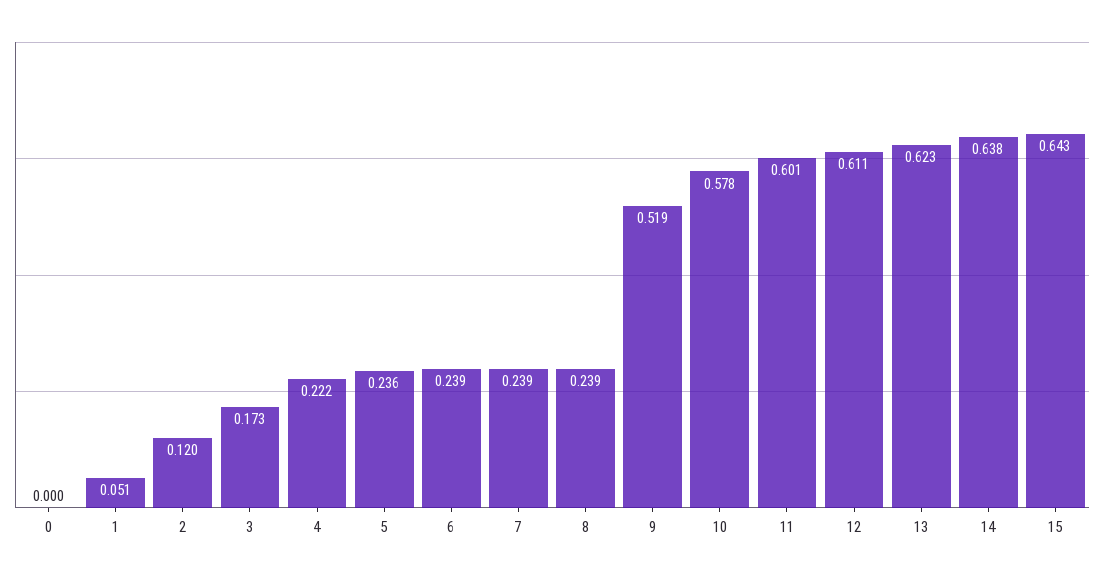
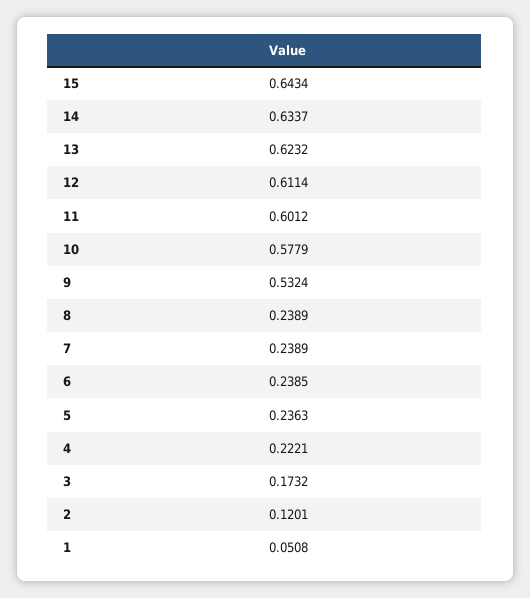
0: 0 -> none
9: 0.519 -> 0.5324
14: 0.638 -> 0.6337

